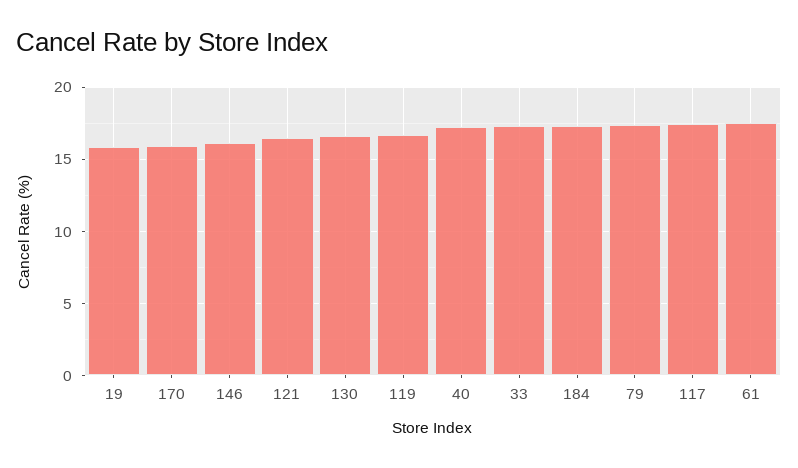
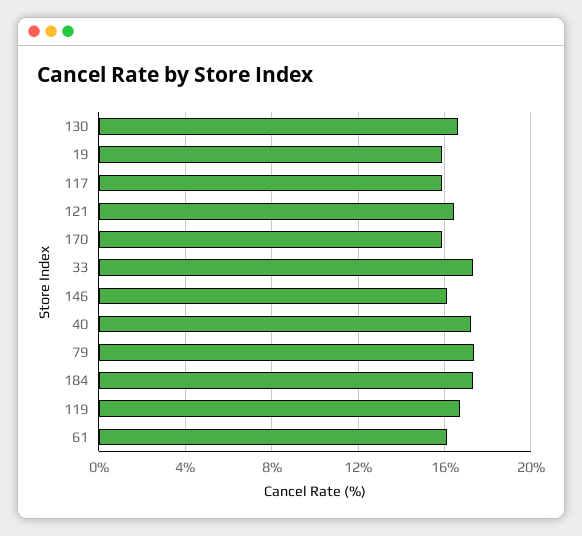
117: 17.5 -> 16
61: 17.5 -> 16

